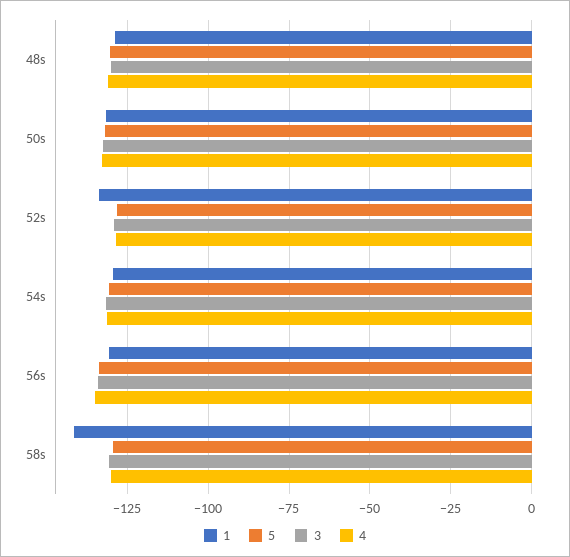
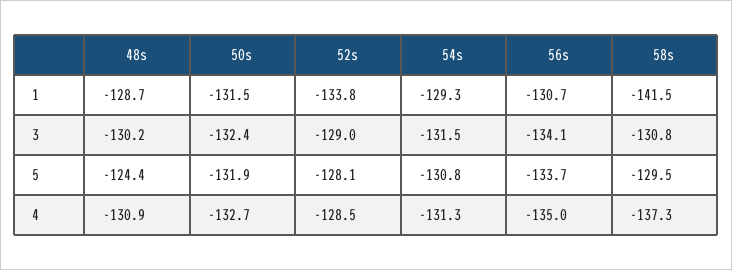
5, 48s: -130 -> -124.4
4, 58s: -130 -> -137.3

